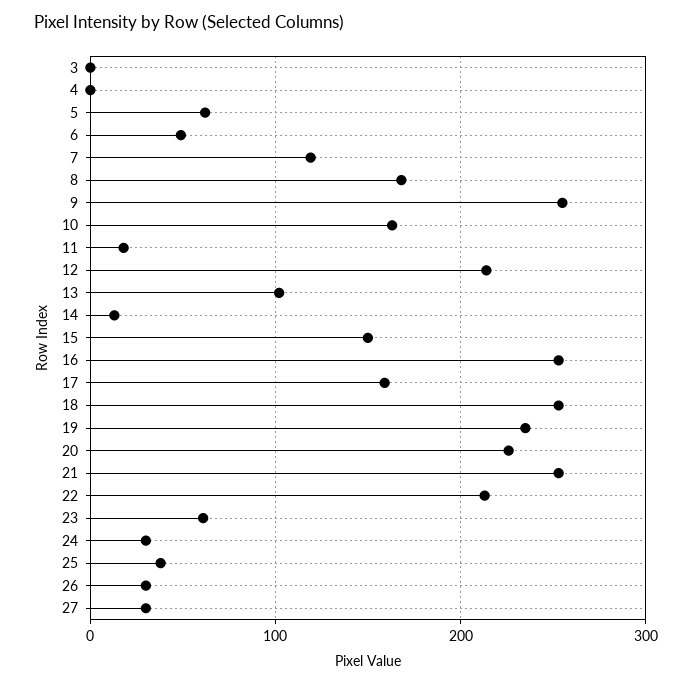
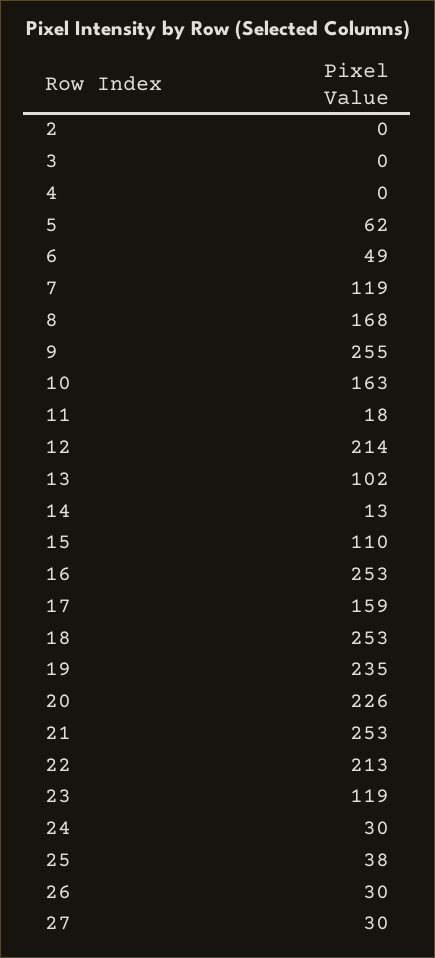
15: 150 -> 110
23: 60 -> 119
2: none -> 0

